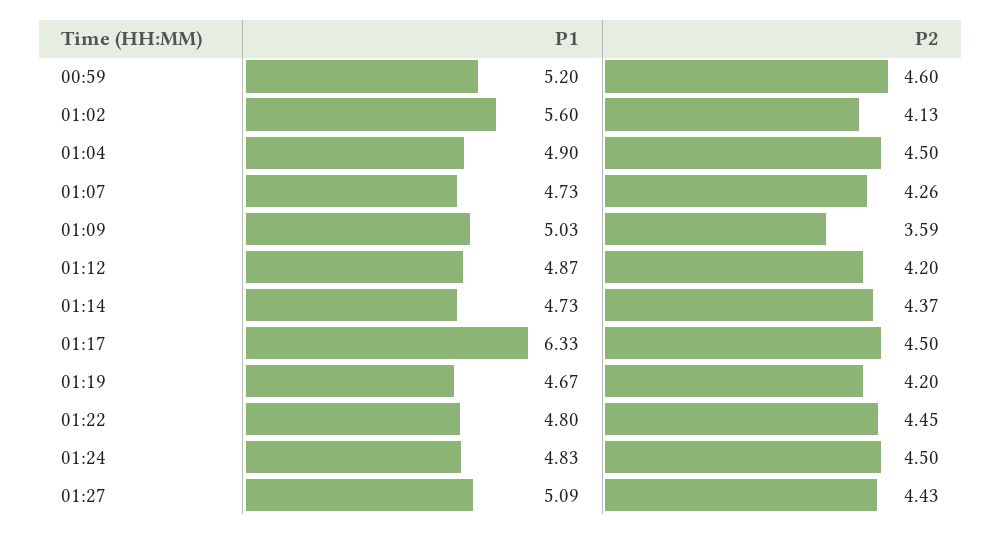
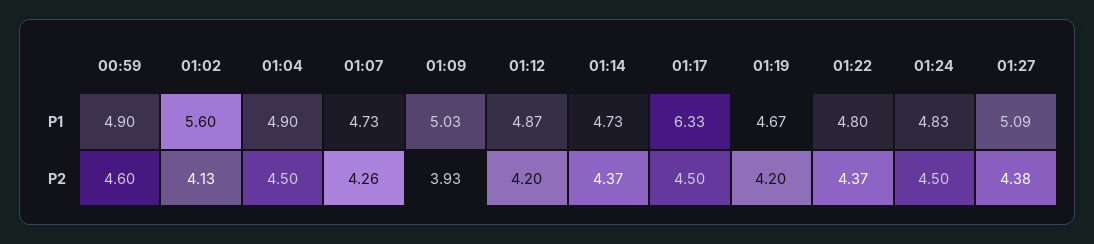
P1, 00:59: 5.2 -> 4.9
P2, 01:09: 3.59 -> 3.93
P2, 01:22: 4.45 -> 4.37
P2, 01:27: 4.43 -> 4.38

